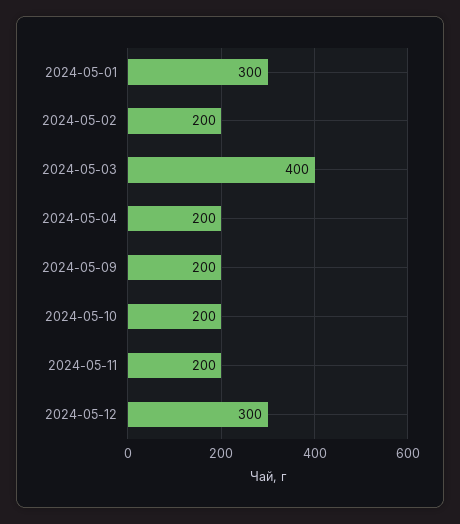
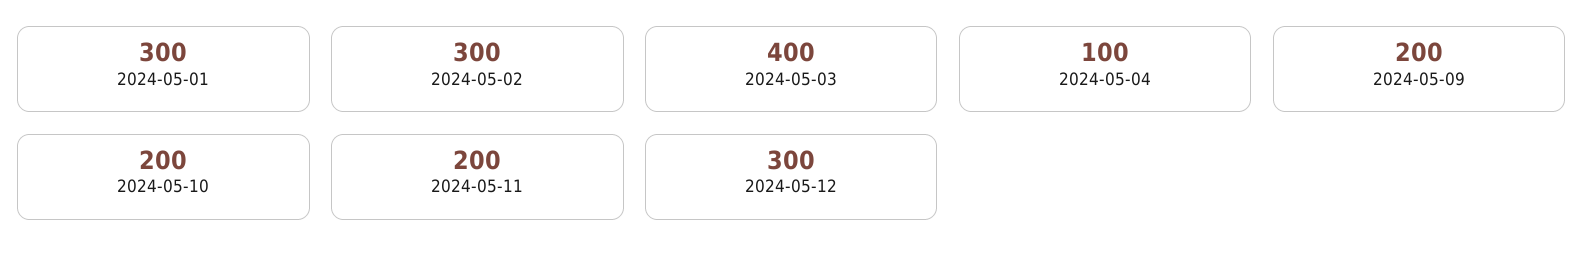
2024-05-02: 200 -> 300
2024-05-04: 200 -> 100

